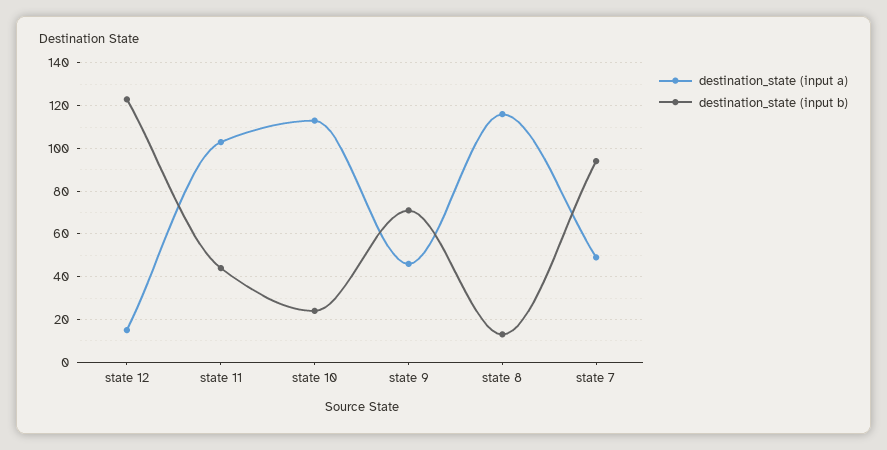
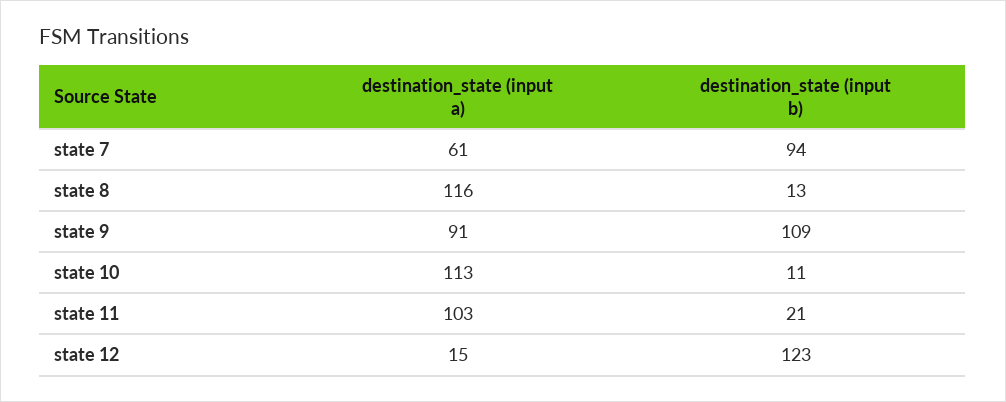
destination_state (input b), state 11: 45 -> 21
destination_state (input b), state 10: 25 -> 11
destination_state (input a), state 9: 45 -> 91
destination_state (input b), state 9: 70 -> 109
destination_state (input a), state 7: 50 -> 61

